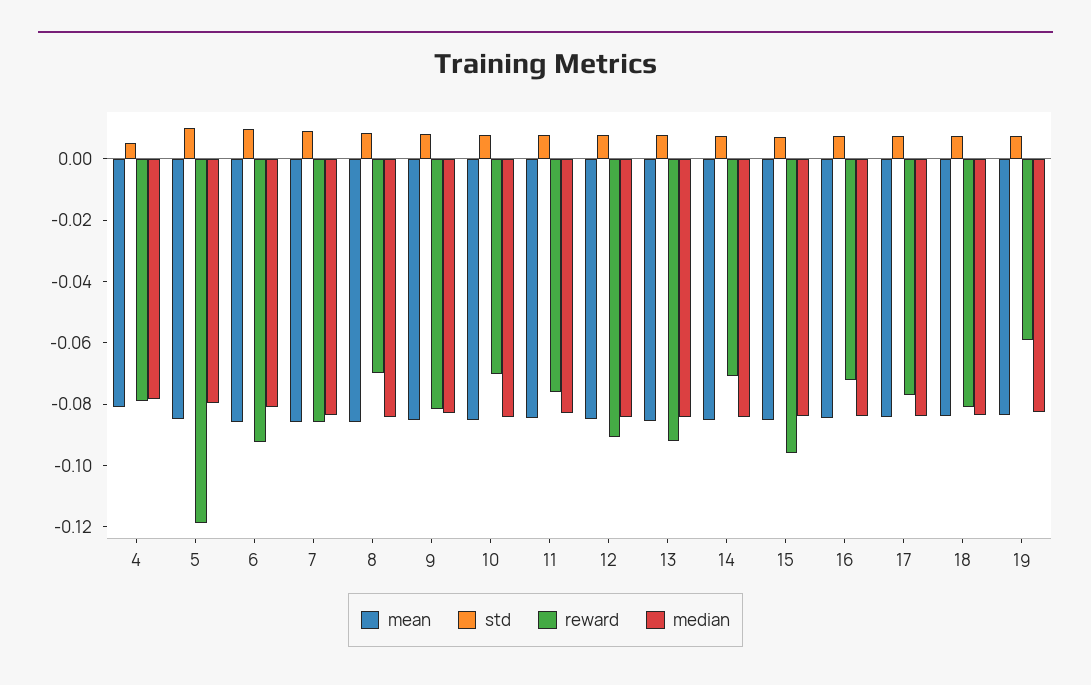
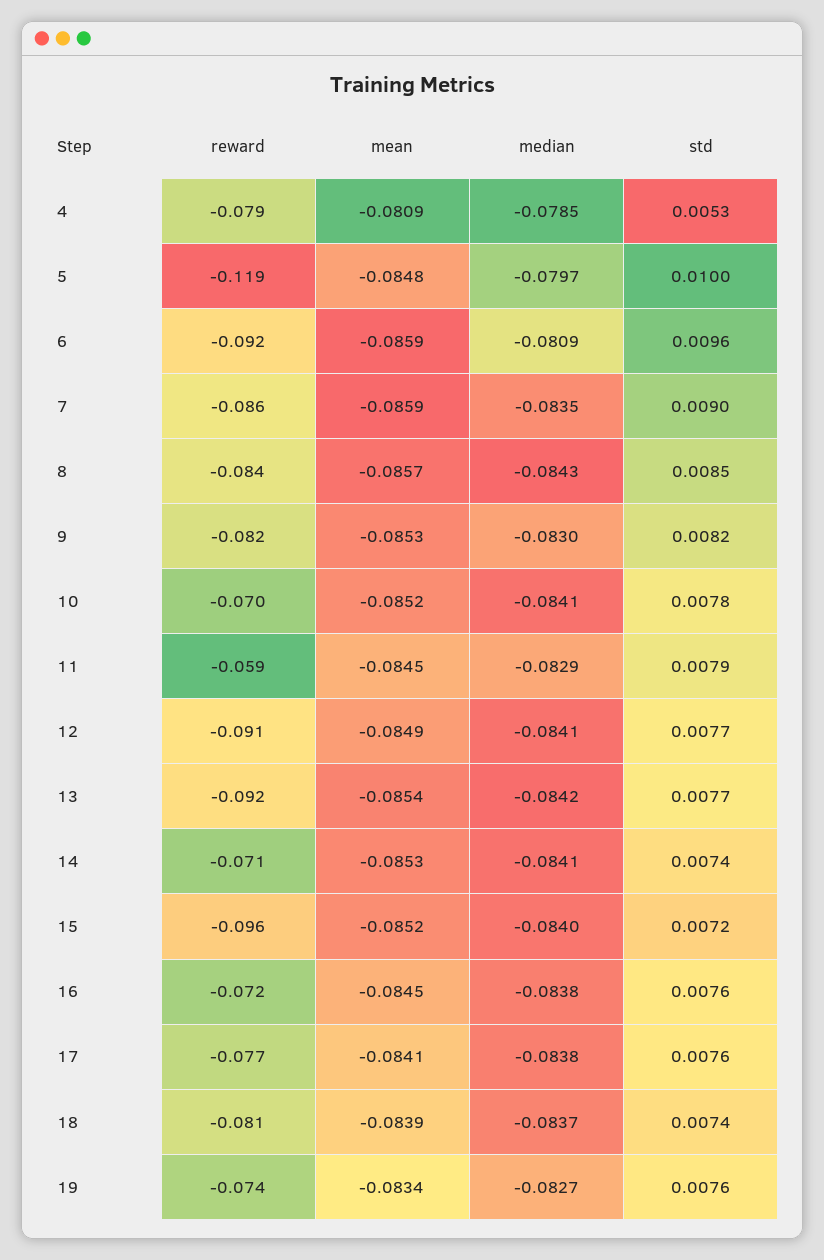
reward, 8: -0.07 -> -0.084
reward, 11: -0.075 -> -0.059
reward, 19: -0.06 -> -0.074

